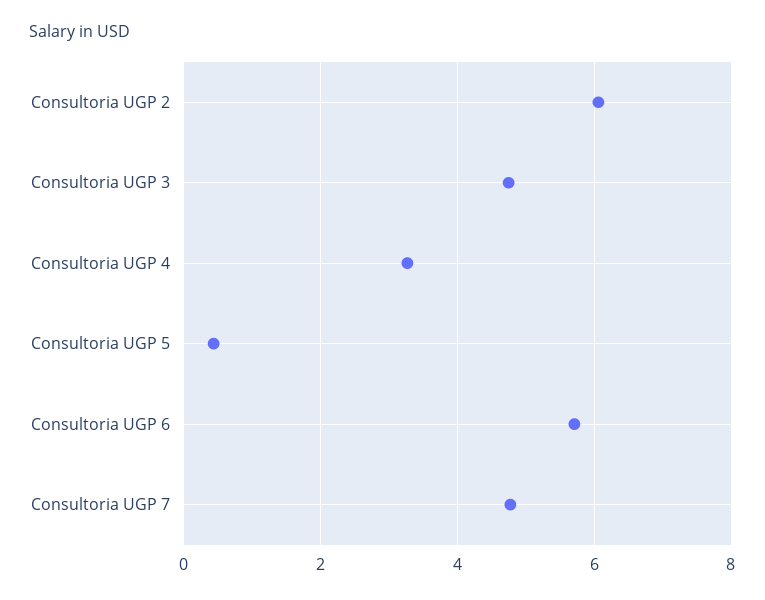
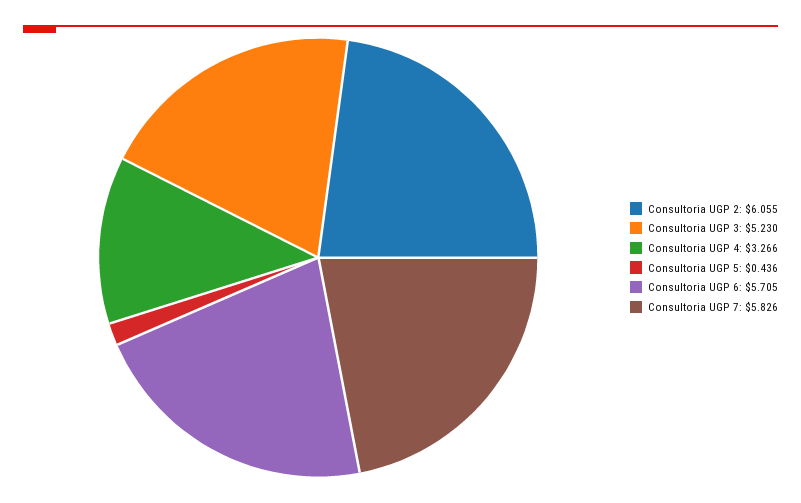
Consultoria UGP 3: 4.8 -> 5.23
Consultoria UGP 7: 4.8 -> 5.826

